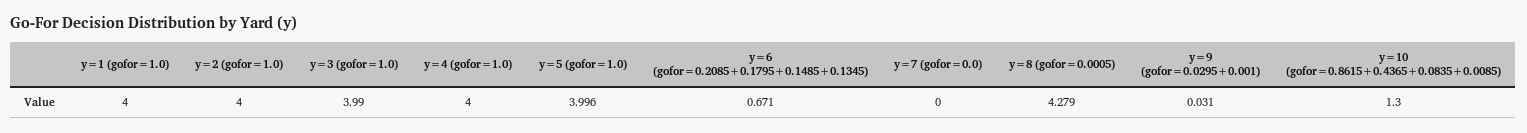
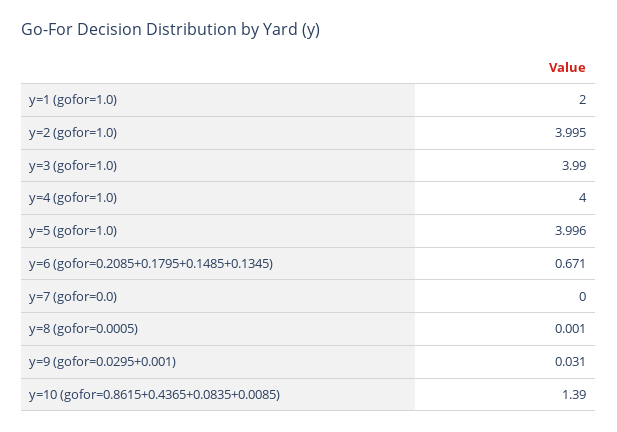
y=1 (gofor=1.0): 4 -> 2
y=2 (gofor=1.0): 4 -> 3.995
y=8 (gofor=0.0005): 4.279 -> 0.001
y=10 (gofor=0.8615+0.4365+0.0835+0.0085): 1.3 -> 1.39

